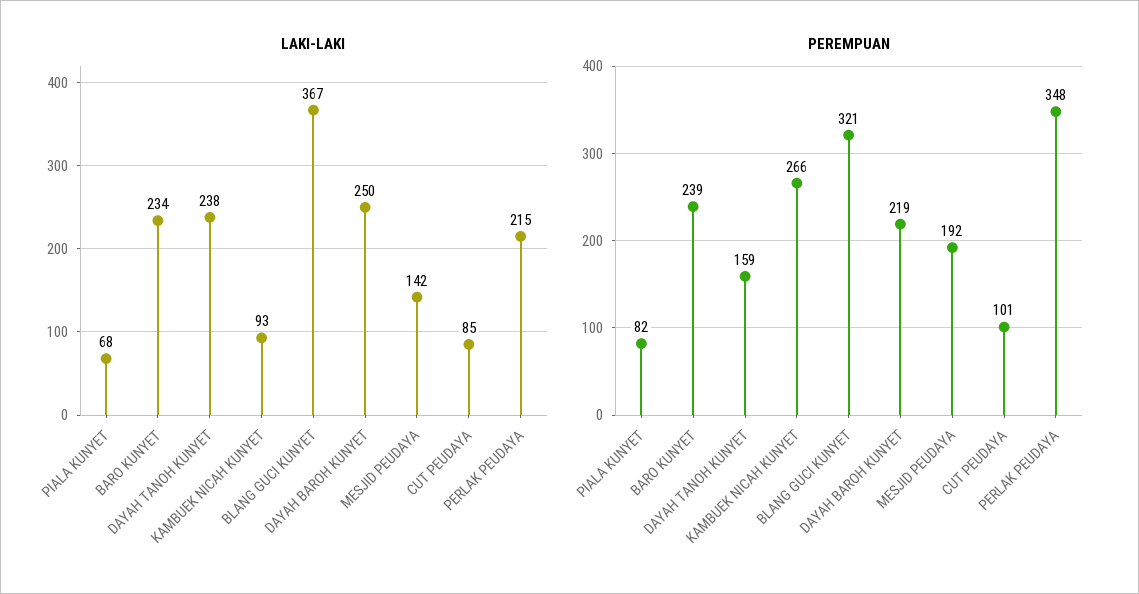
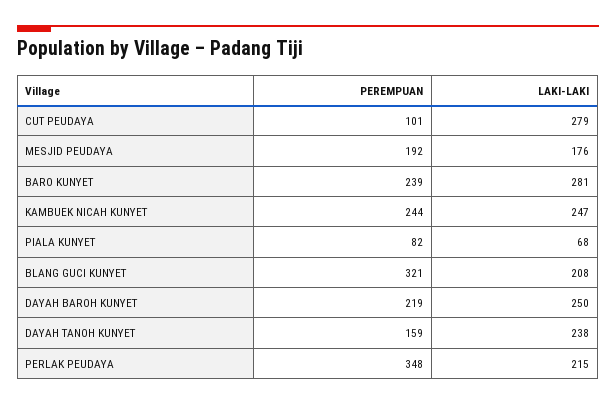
LAKI-LAKI, BARO KUNYET: 234 -> 281
LAKI-LAKI, KAMBUEK NICAH KUNYET: 93 -> 247
LAKI-LAKI, BLANG GUCI KUNYET: 367 -> 208
LAKI-LAKI, MESJID PEUDAYA: 142 -> 176
LAKI-LAKI, CUT PEUDAYA: 85 -> 279
PEREMPUAN, KAMBUEK NICAH KUNYET: 266 -> 244

